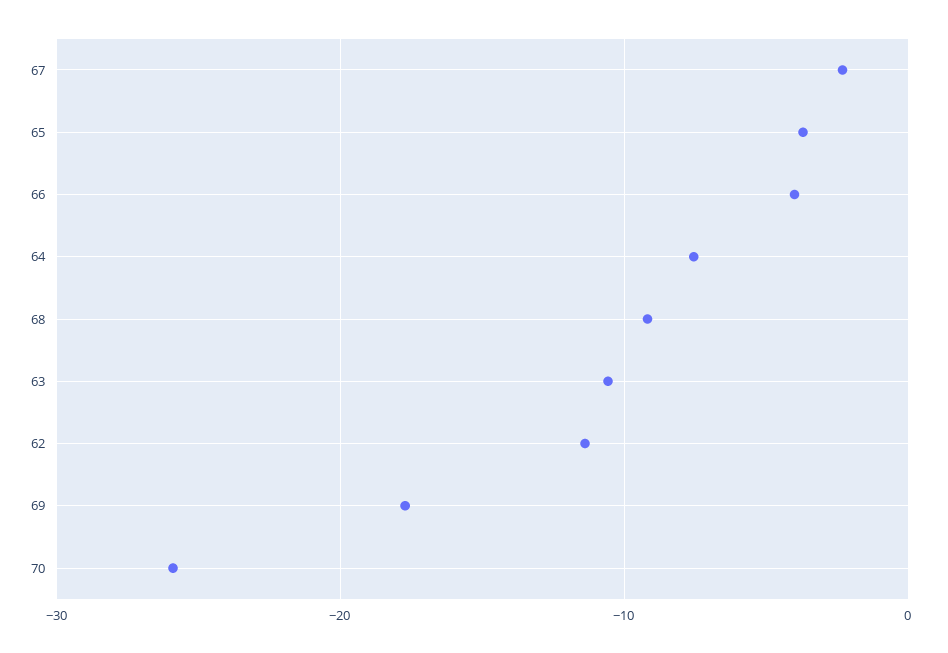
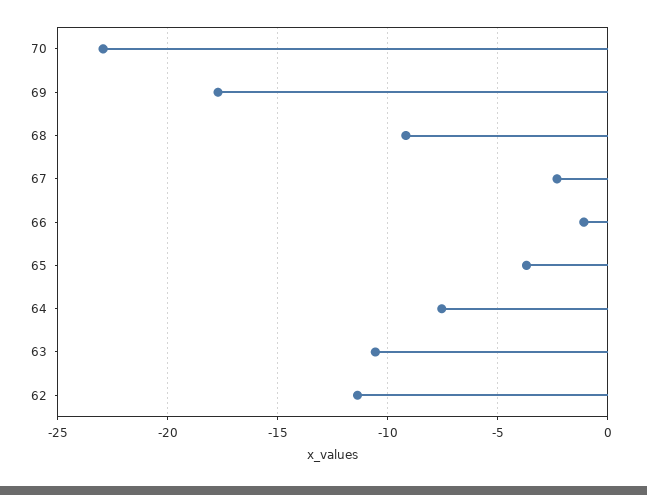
66: -4 -> -1
70: -26 -> -23

